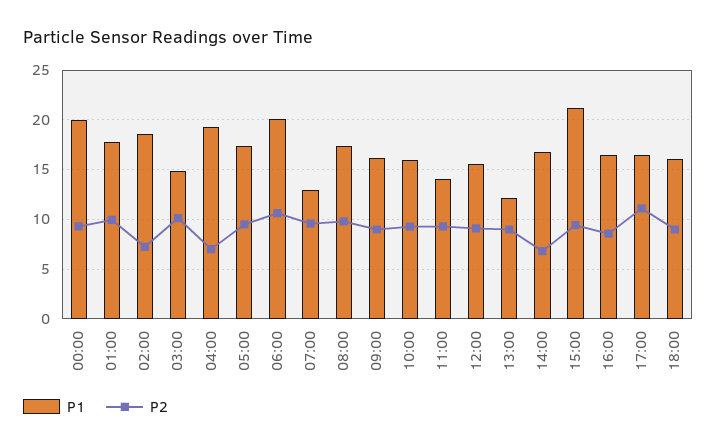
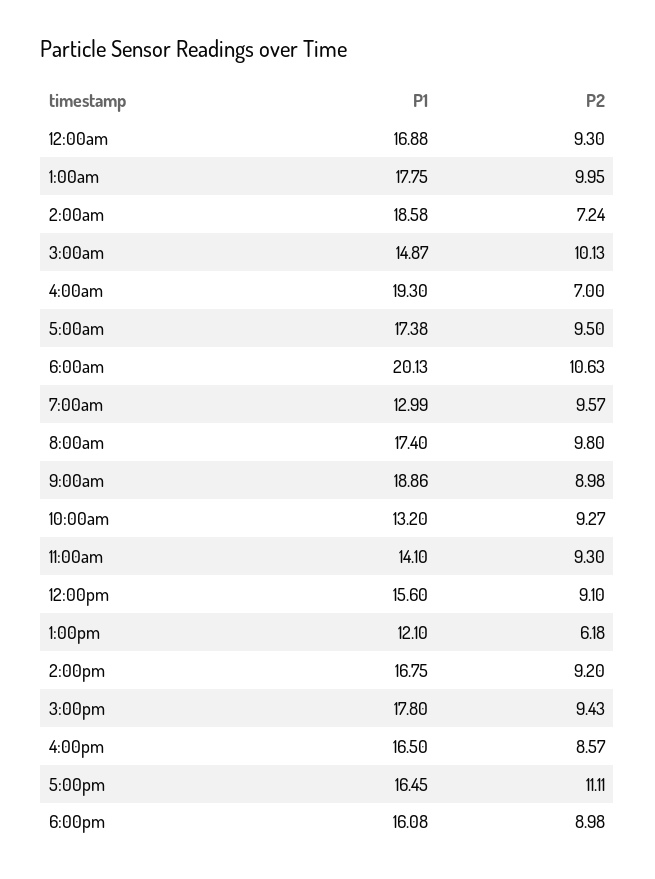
P1, 00:00: 20 -> 16.88
P1, 09:00: 16 -> 18.86
P1, 10:00: 16 -> 13.2
P2, 13:00: 9 -> 6.18
P2, 14:00: 7 -> 9.2
P1, 15:00: 21 -> 17.8

